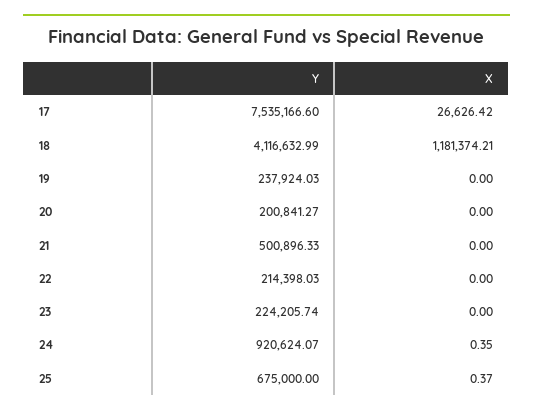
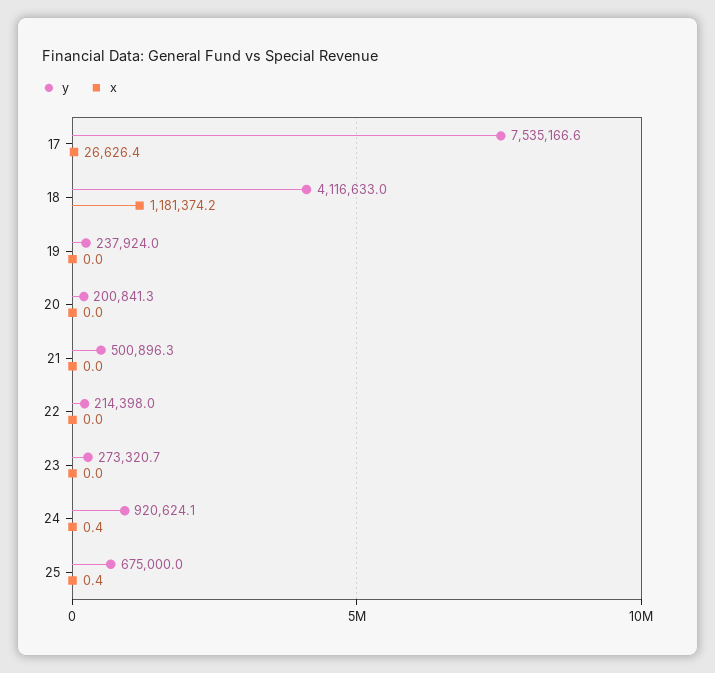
Y, 23: 224205.74 -> 273320.7

